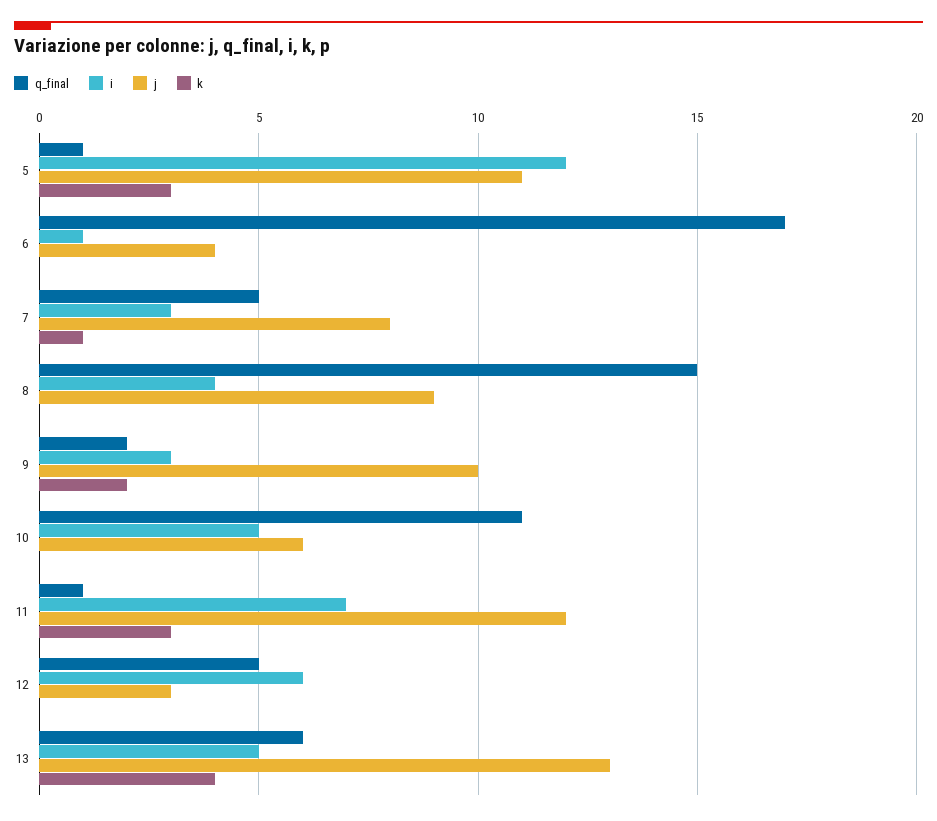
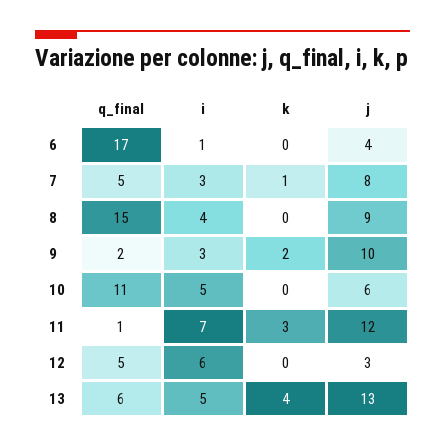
q_final, 5: 1 -> none
i, 5: 12 -> none
j, 5: 11 -> none
k, 5: 3 -> none

